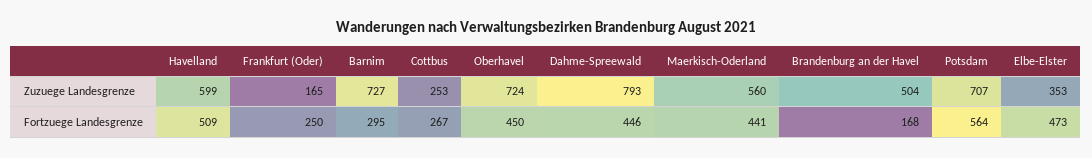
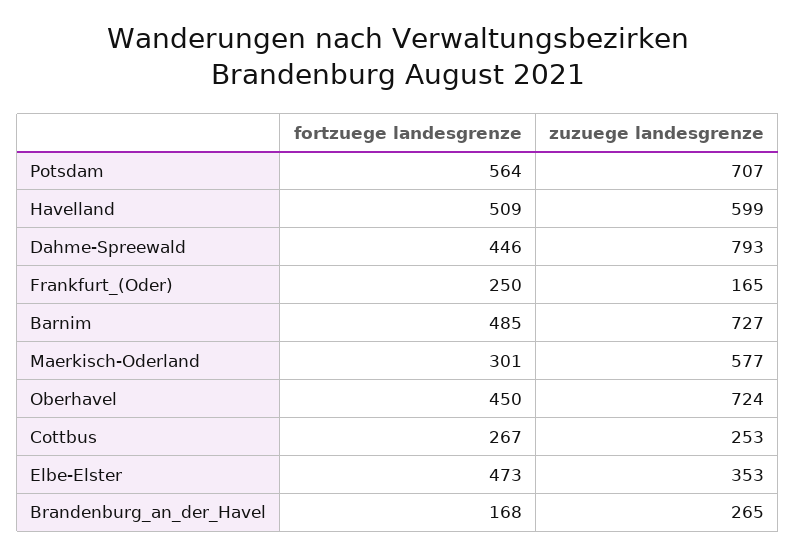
Maerkisch-Oderland, Zuzuege Landesgrenze: 560 -> 577
Brandenburg an der Havel, Zuzuege Landesgrenze: 504 -> 265
Barnim, Fortzuege Landesgrenze: 295 -> 485
Maerkisch-Oderland, Fortzuege Landesgrenze: 441 -> 301

